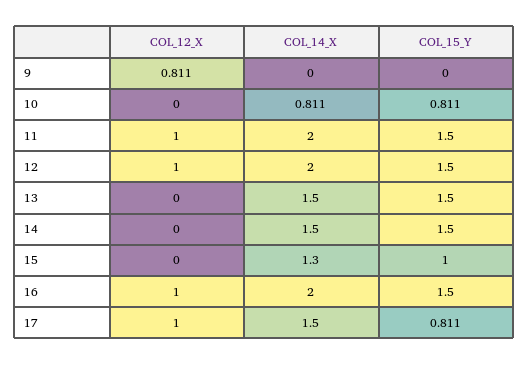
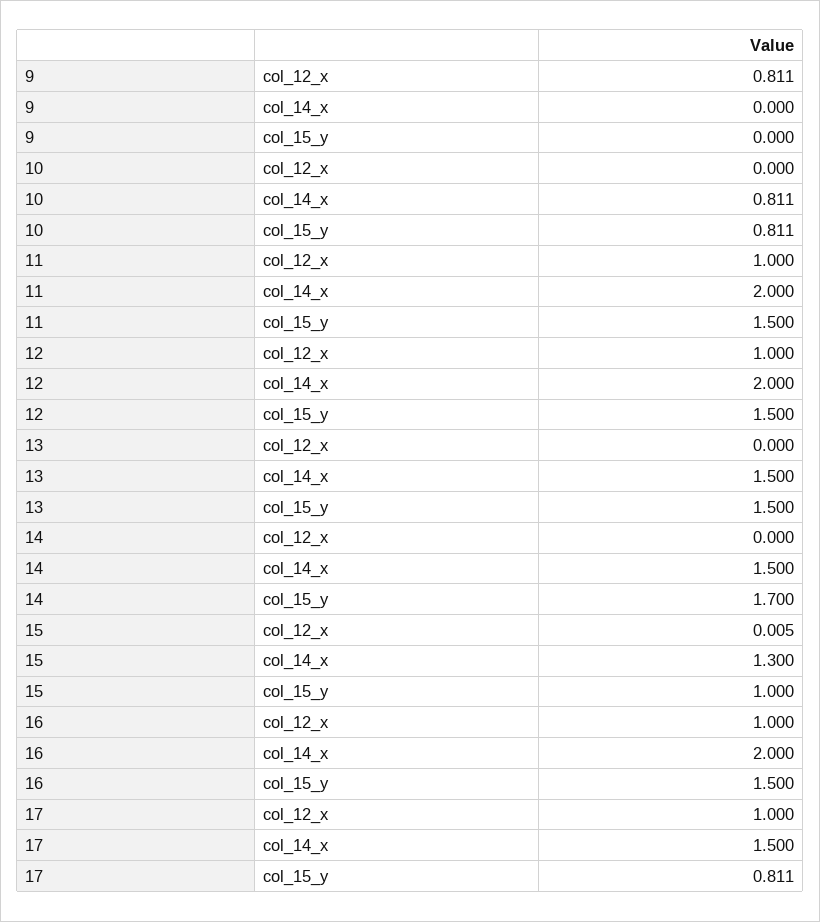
COL_15_Y, 14: 1.5 -> 1.7
COL_12_X, 15: 0 -> 0.005

